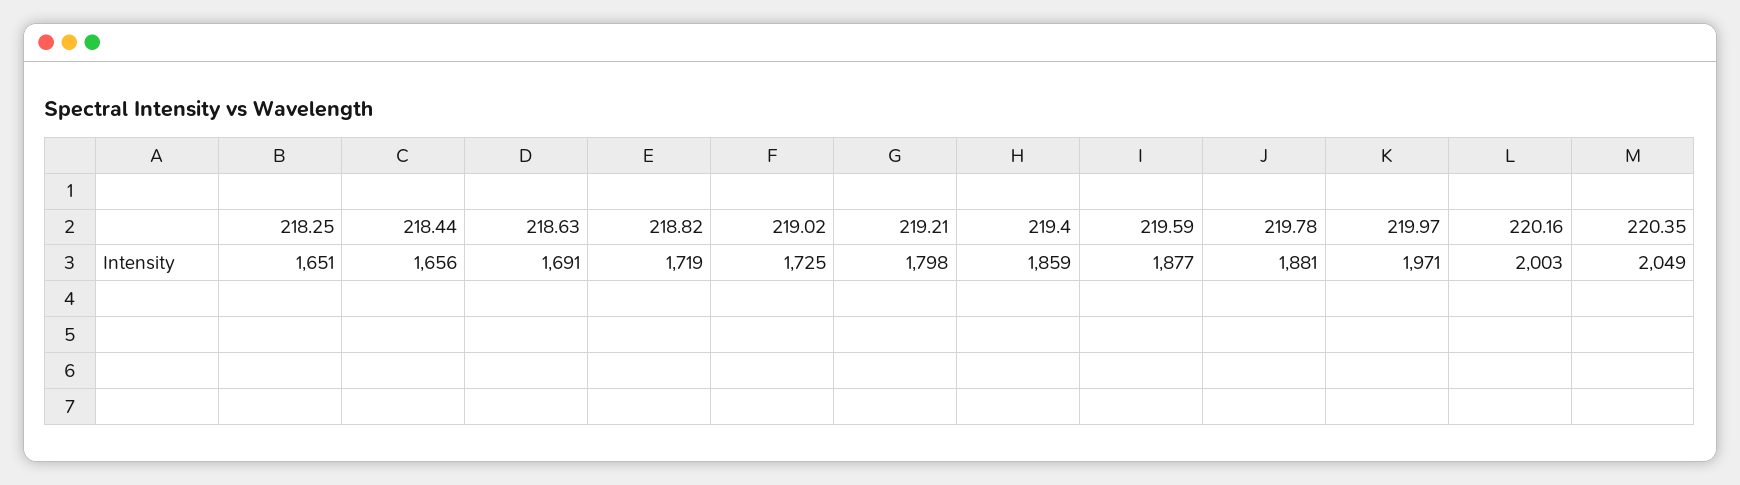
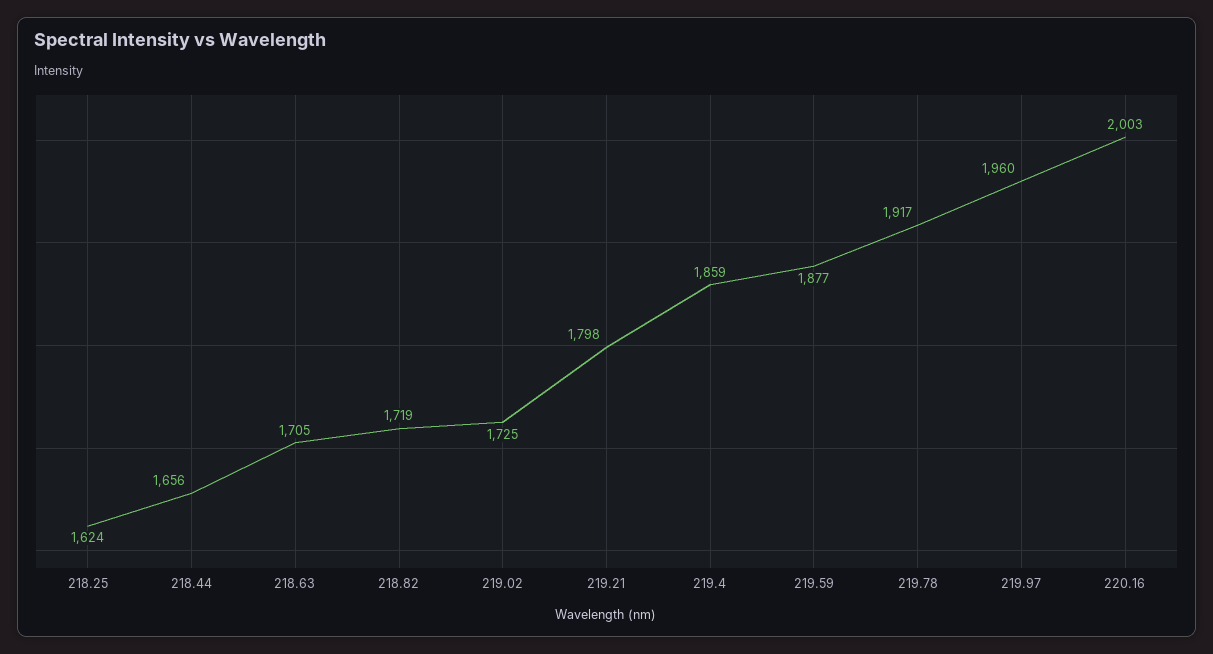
218.25: 1651 -> 1624
218.63: 1691 -> 1705
219.78: 1881 -> 1917
219.97: 1971 -> 1960
220.35: 2049 -> none

